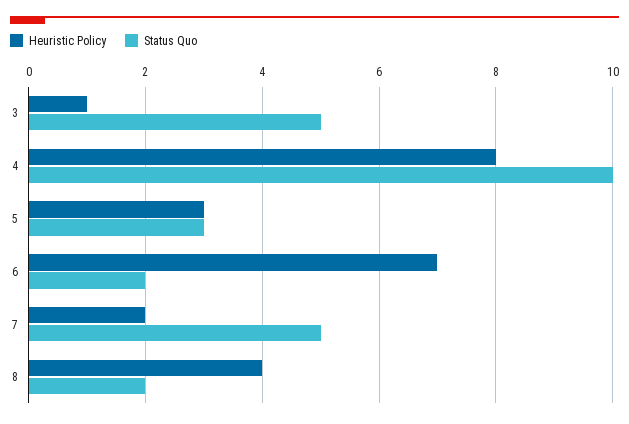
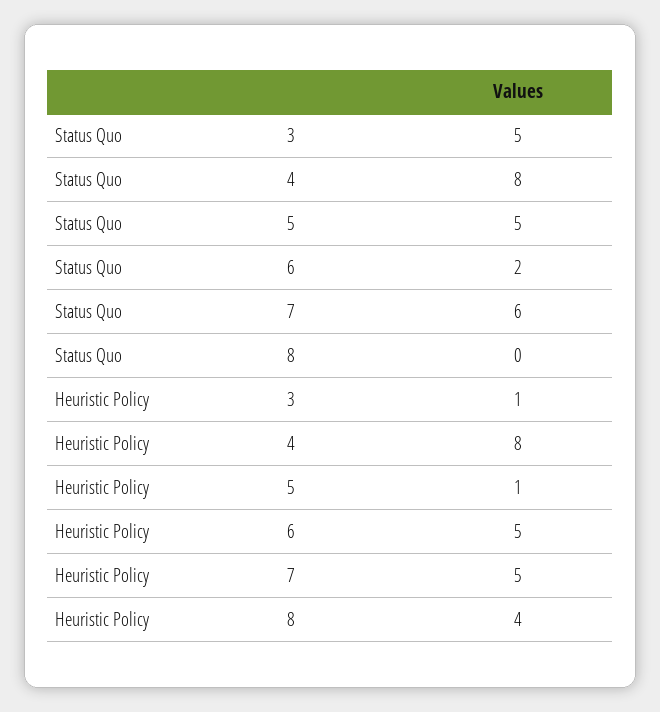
Status Quo, 4: 10 -> 8
Heuristic Policy, 5: 3 -> 1
Status Quo, 5: 3 -> 5
Heuristic Policy, 6: 7 -> 5
Heuristic Policy, 7: 2 -> 5
Status Quo, 7: 5 -> 6
Status Quo, 8: 2 -> 0

